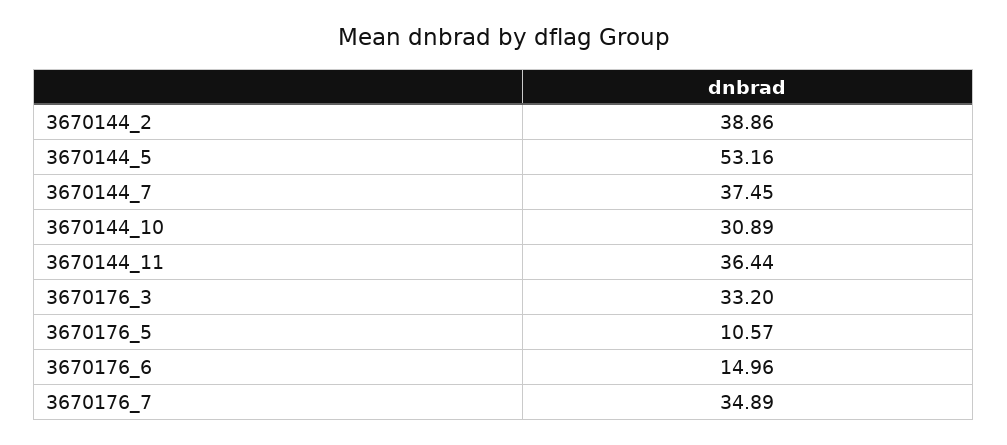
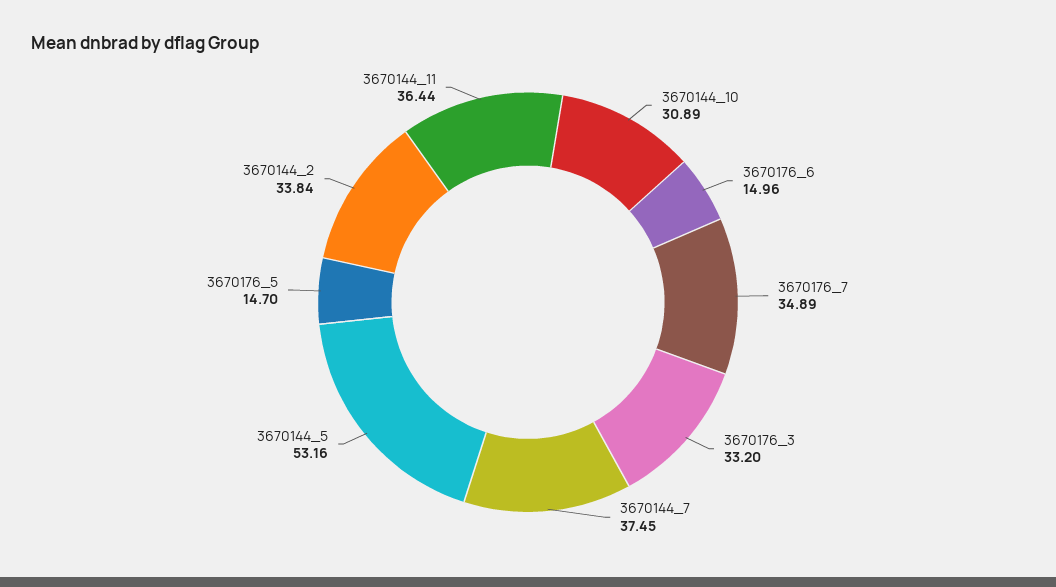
3670144_2: 38.86 -> 33.84
3670176_5: 10.57 -> 14.7

